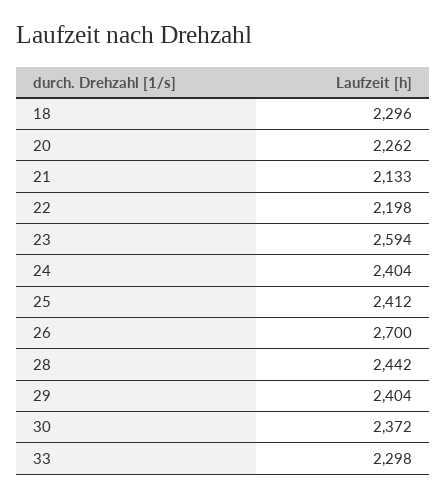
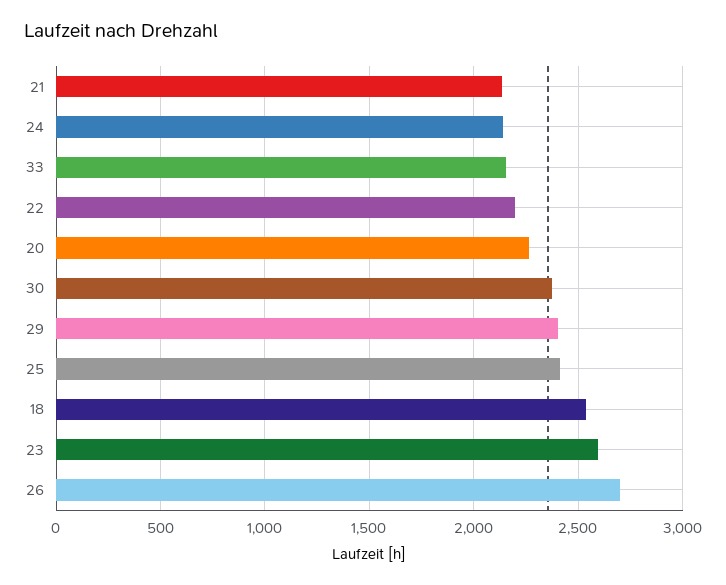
18: 2296 -> 2550
24: 2404 -> 2150
28: 2442 -> none
33: 2298 -> 2150

